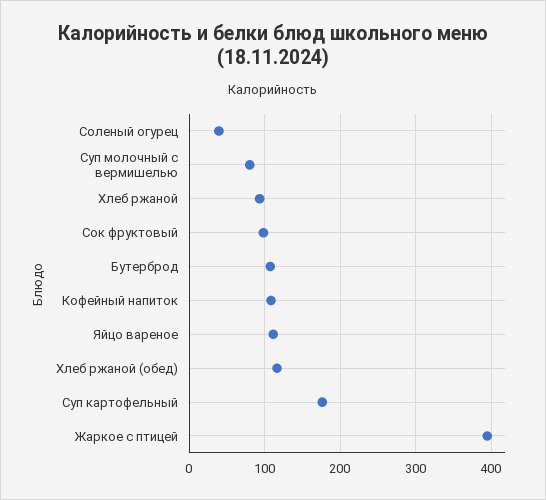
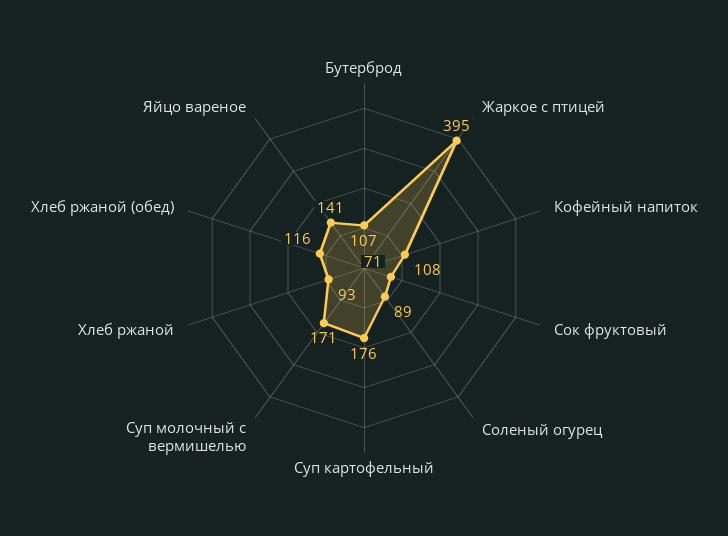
Соленый огурец: 40 -> 89
Суп молочный с вермишелью: 80 -> 171
Сок фруктовый: 100 -> 71
Яйцо вареное: 110 -> 141

